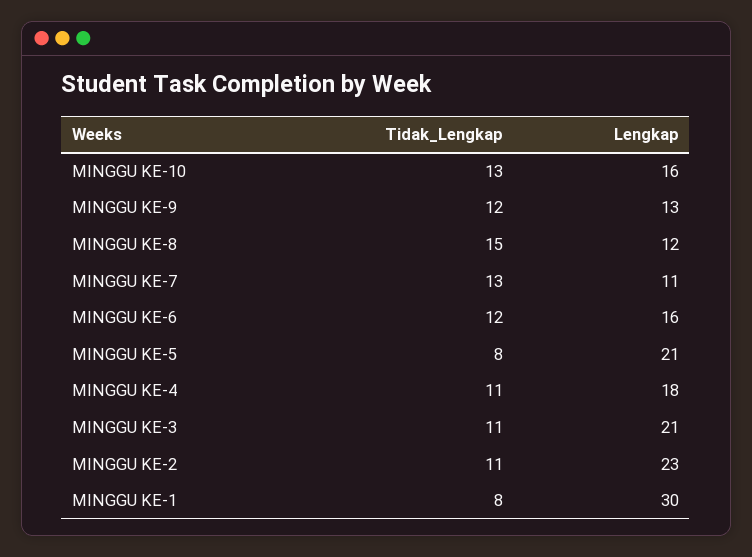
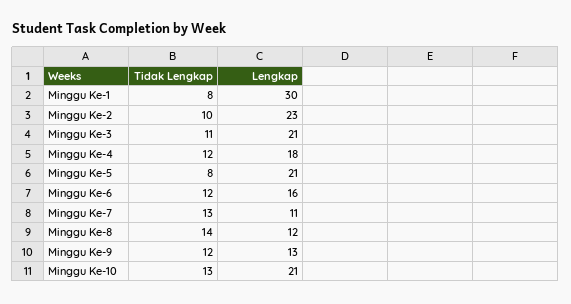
Lengkap, MINGGU KE-10: 16 -> 21
Tidak_Lengkap, MINGGU KE-8: 15 -> 14
Tidak_Lengkap, MINGGU KE-4: 11 -> 12
Tidak_Lengkap, MINGGU KE-2: 11 -> 10

